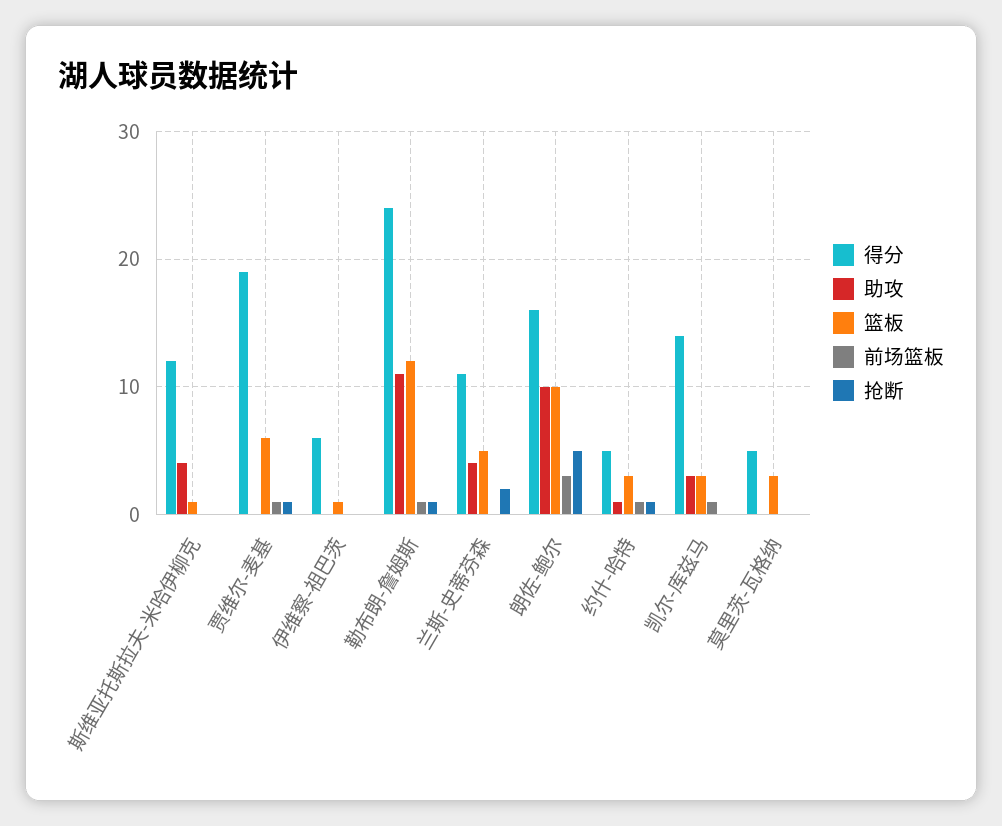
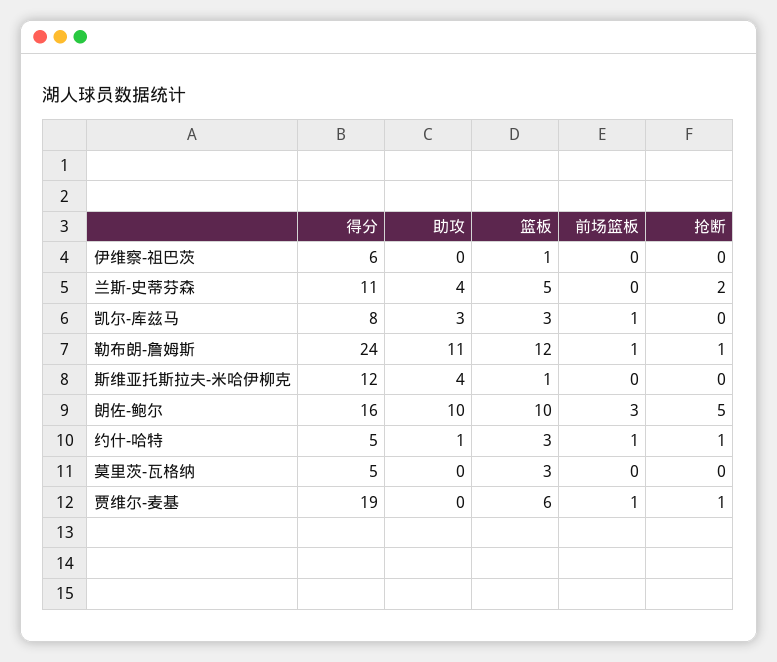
得分, 凯尔-库兹马: 14 -> 8

